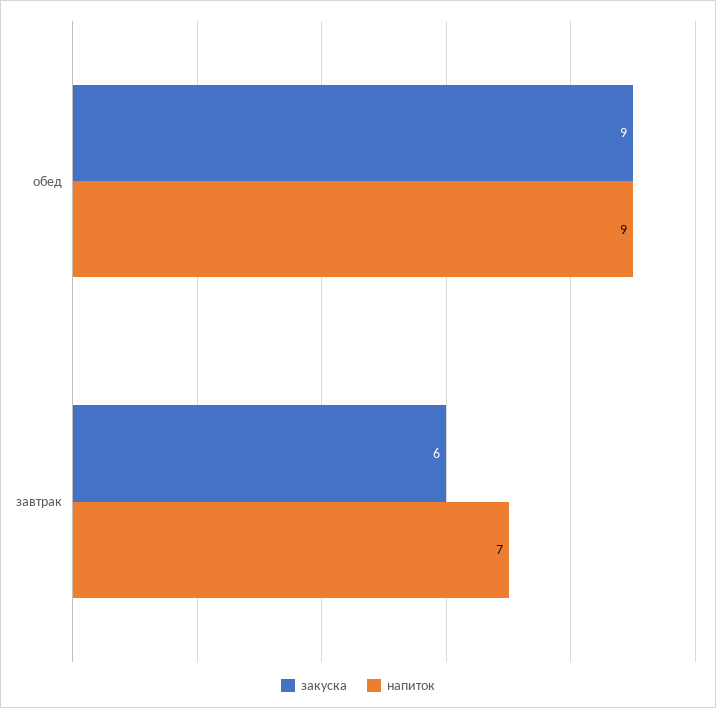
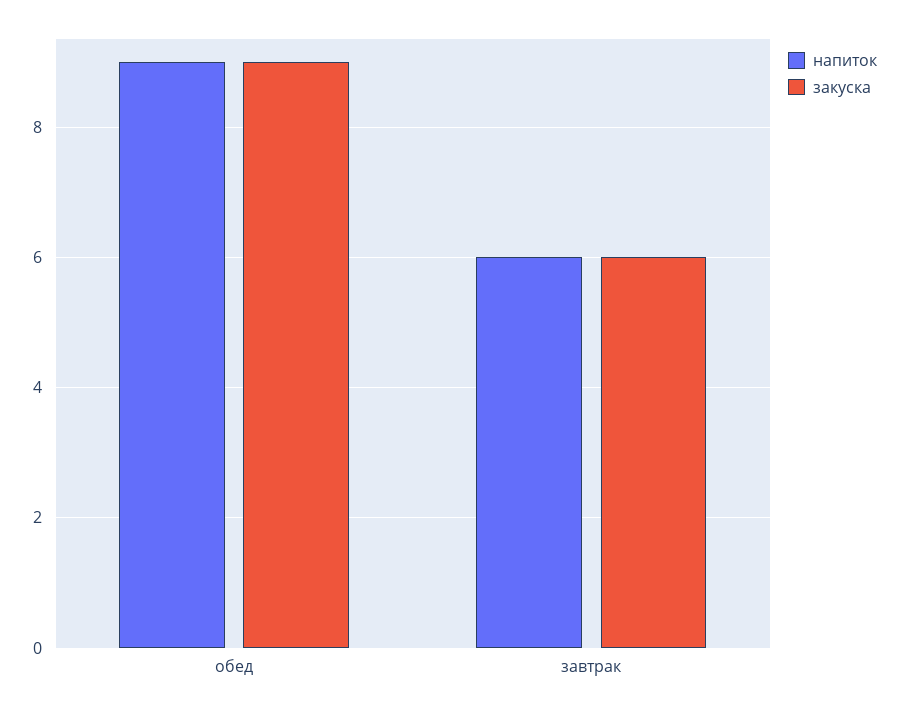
напиток, завтрак: 7 -> 6

